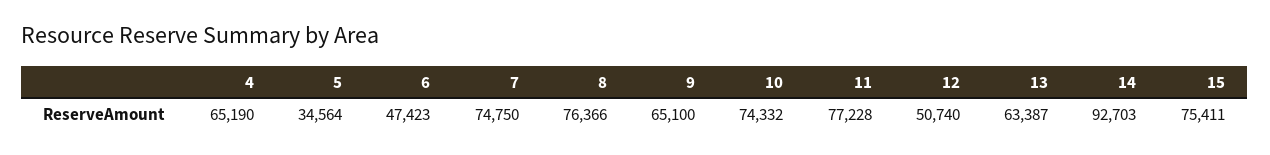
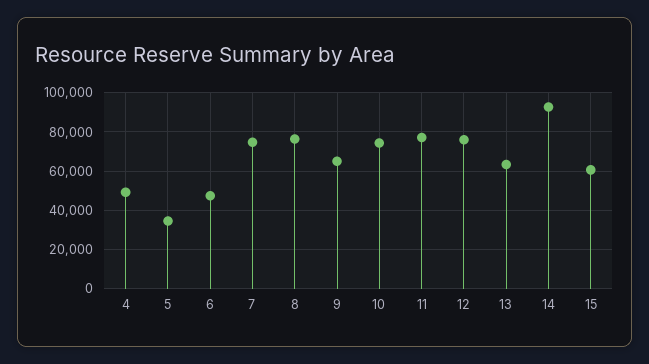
4: 65190 -> 50000
12: 50740 -> 75000
15: 75411 -> 60000

